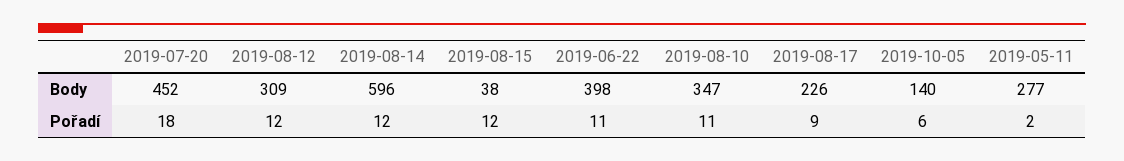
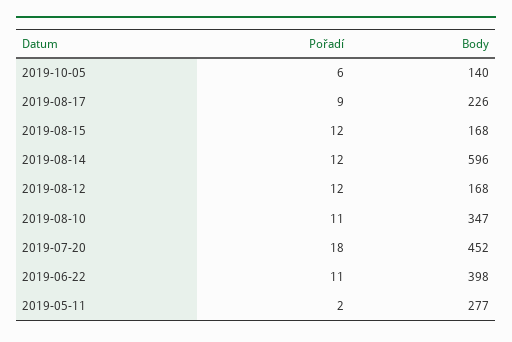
2019-08-12, Body: 309 -> 168
2019-08-15, Body: 38 -> 168

